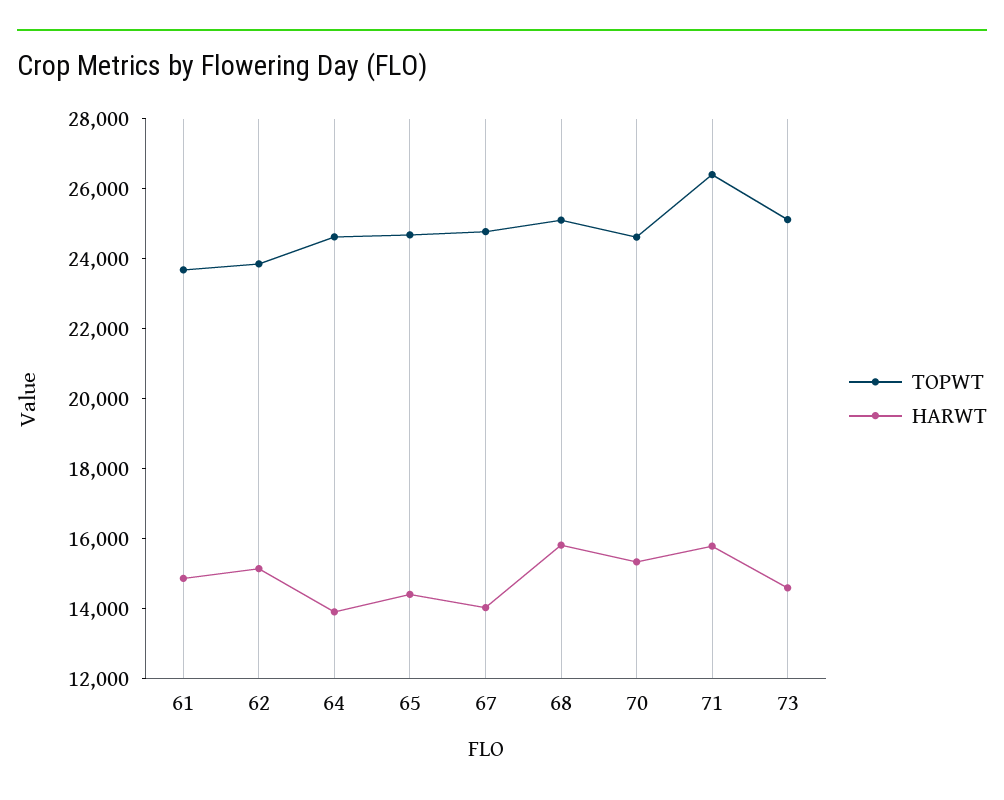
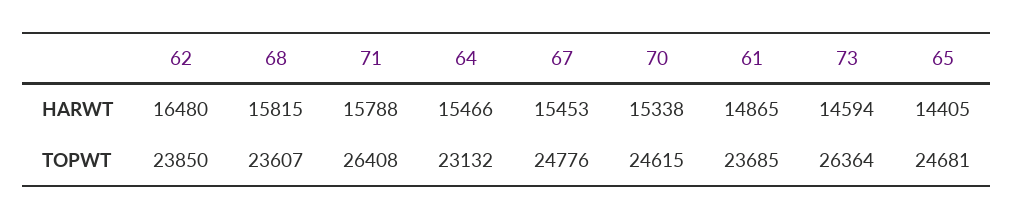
HARWT, 62: 15000 -> 16480
TOPWT, 64: 24500 -> 23132
HARWT, 64: 14000 -> 15466
HARWT, 67: 14000 -> 15453
TOPWT, 68: 25000 -> 23607
TOPWT, 73: 25000 -> 26364

